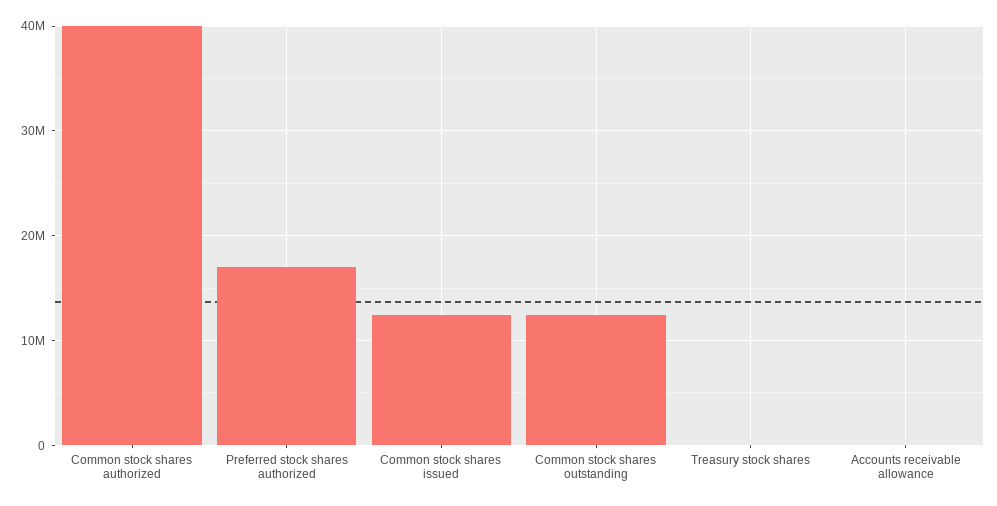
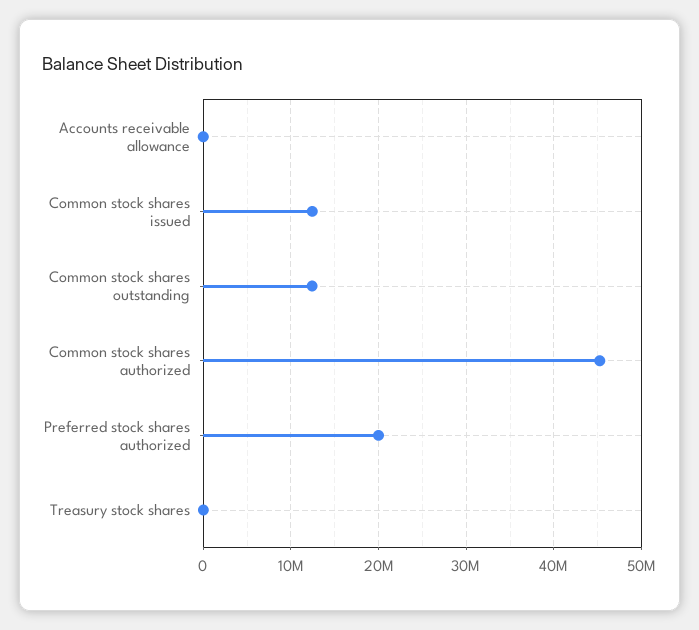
Common stock shares authorized: 40000000 -> 45000000
Preferred stock shares authorized: 17000000 -> 20000000

